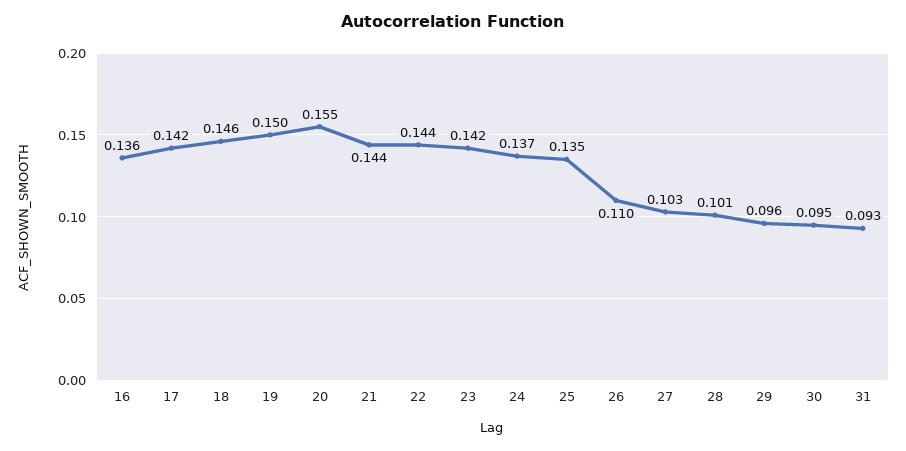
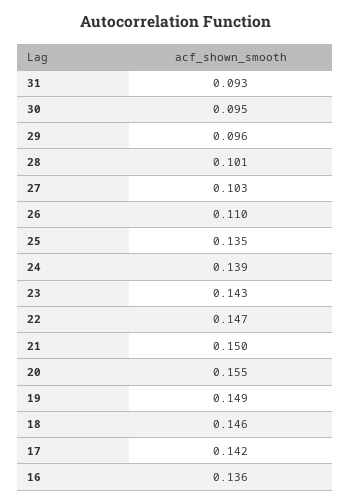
19: 0.15 -> 0.149
21: 0.144 -> 0.15
22: 0.144 -> 0.147
23: 0.142 -> 0.143
24: 0.137 -> 0.139

